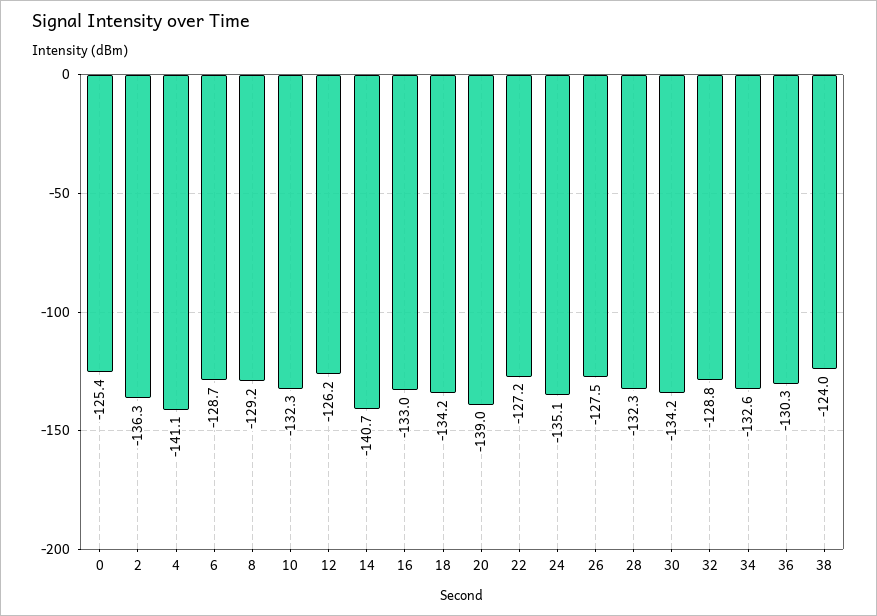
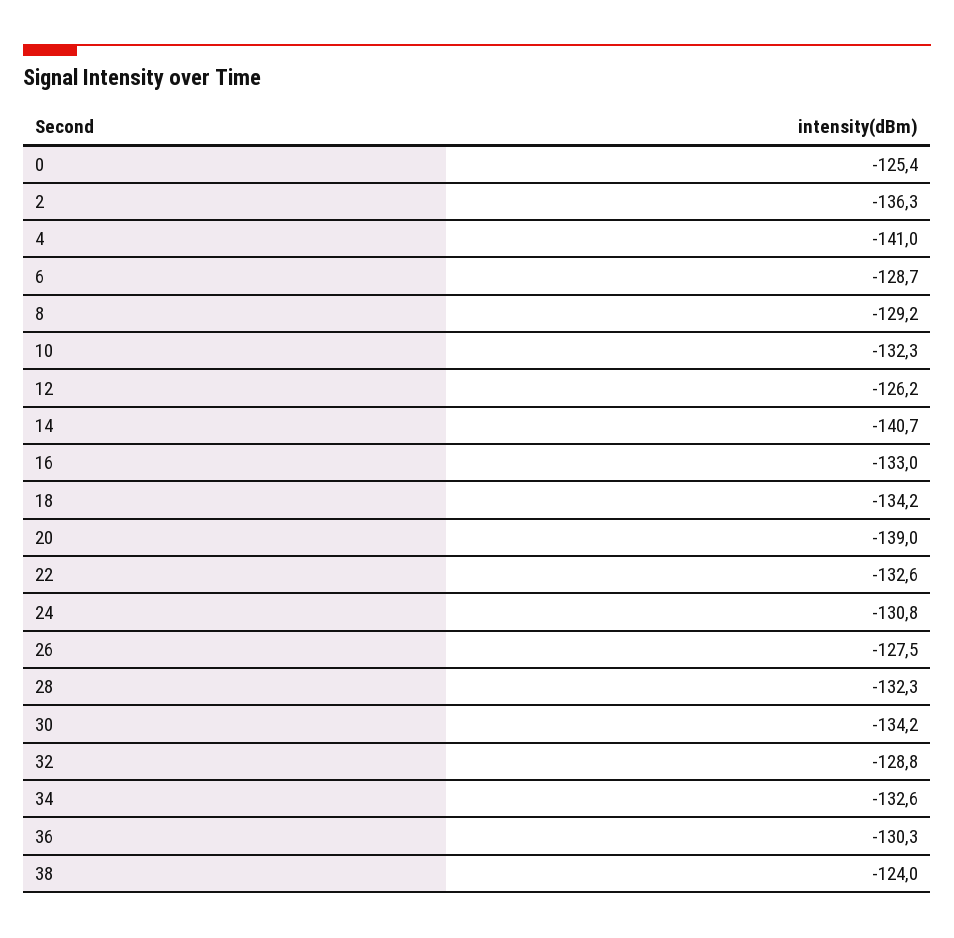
4: -141.1 -> -141
22: -127.2 -> -132.6
24: -135.1 -> -130.8

